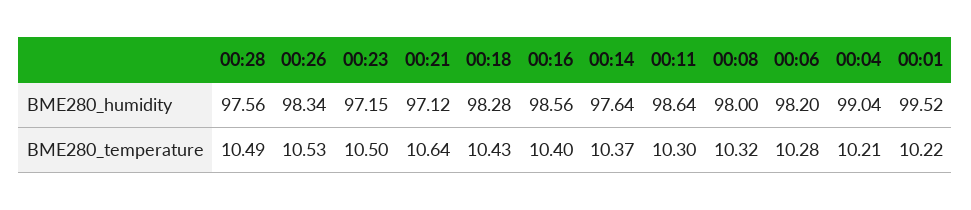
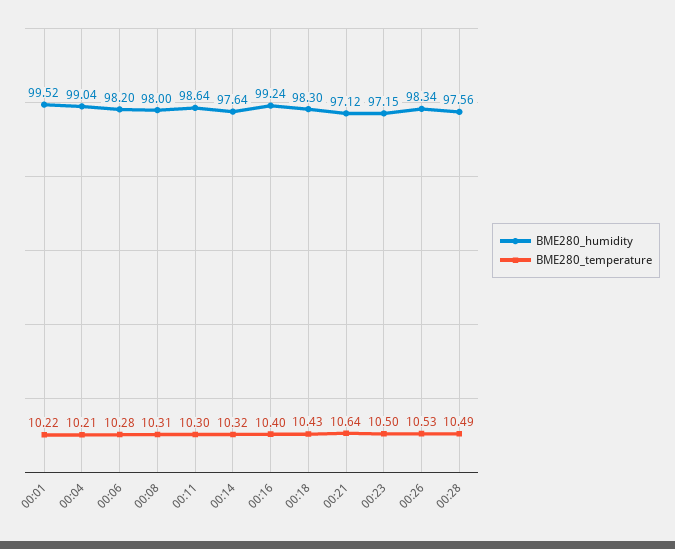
BME280_humidity, 00:18: 98.28 -> 98.3
BME280_humidity, 00:16: 98.56 -> 99.24
BME280_temperature, 00:14: 10.37 -> 10.32
BME280_temperature, 00:08: 10.32 -> 10.31

